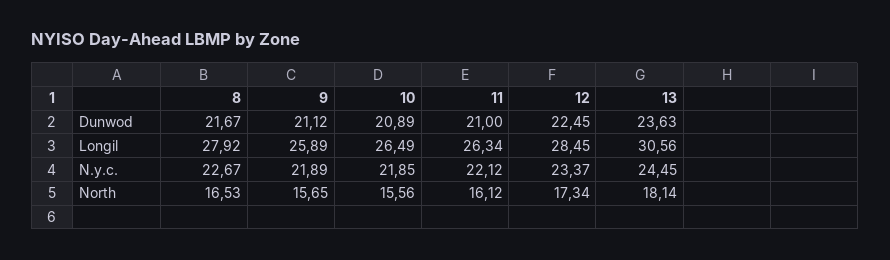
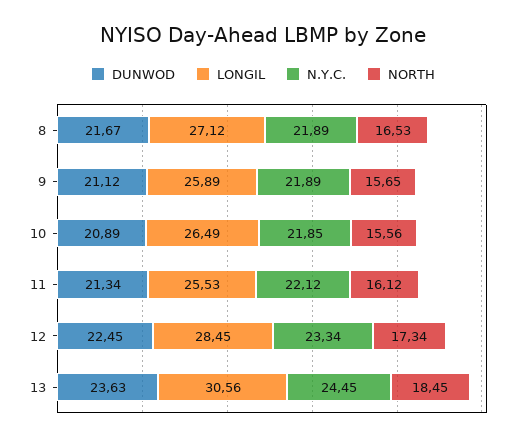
Dunwod, 11: 21 -> 21.34
Longil, 8: 27.92 -> 27.12
Longil, 11: 26.34 -> 25.53
N.y.c., 8: 22.67 -> 21.89
N.y.c., 12: 23.37 -> 23.34
North, 13: 18.14 -> 18.45

